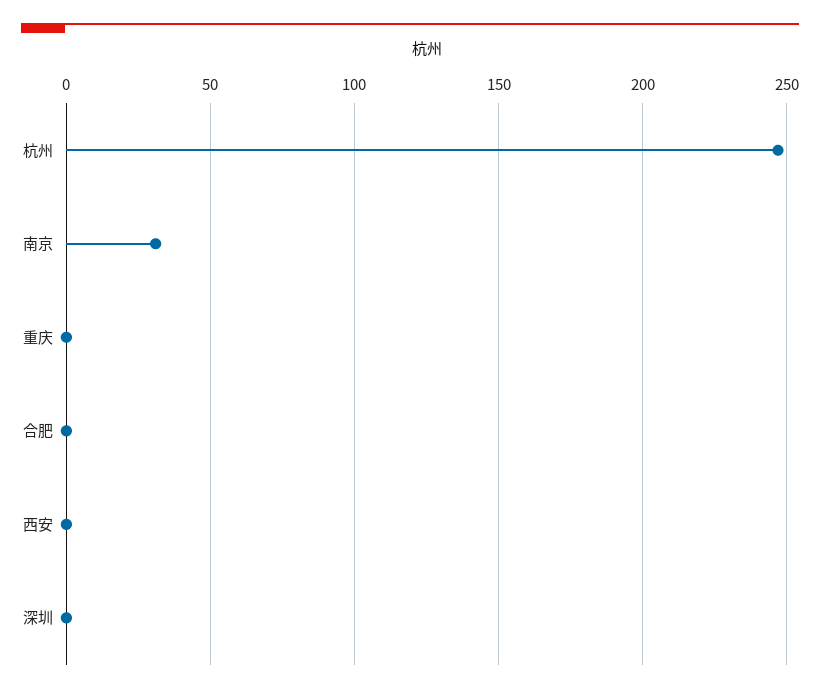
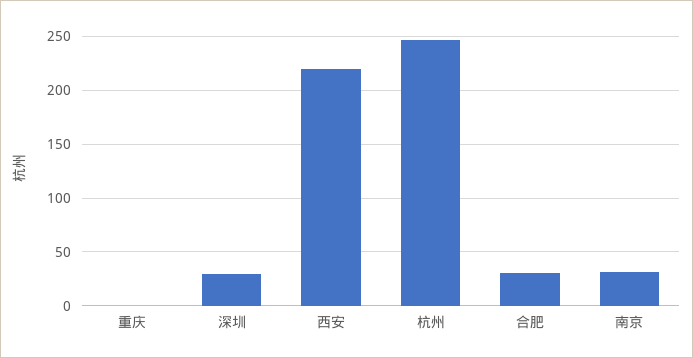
合肥: 0 -> 30
西安: 0 -> 220
深圳: 0 -> 30

